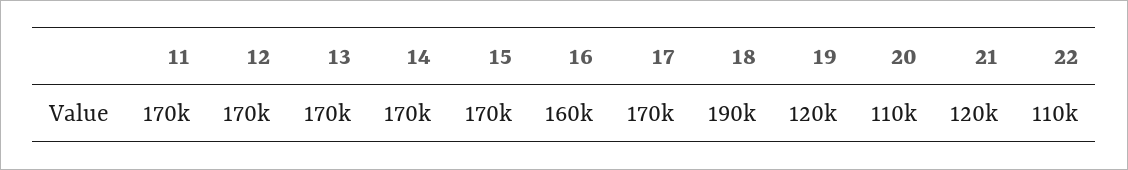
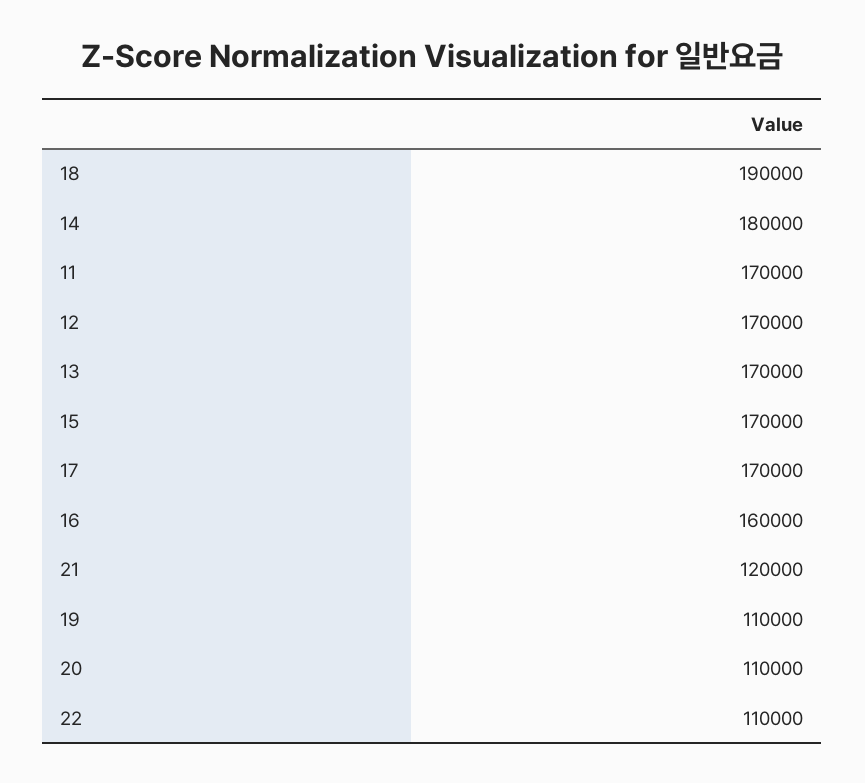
14: 170000 -> 180000
19: 120000 -> 110000

